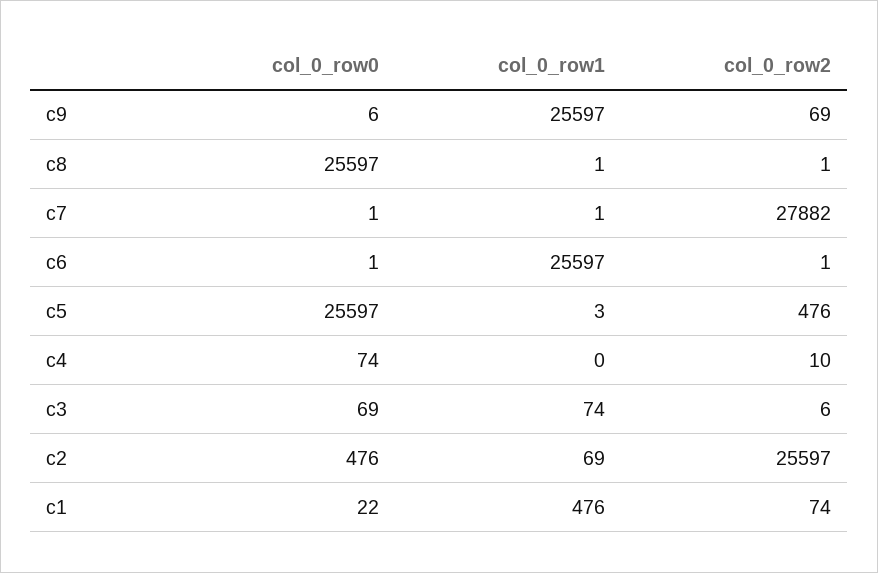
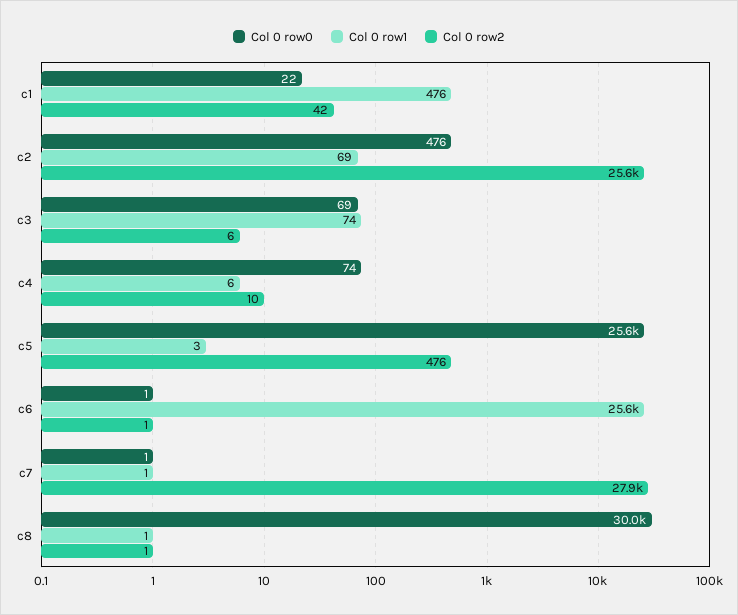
col_0_row0, c9: 6 -> none
col_0_row1, c9: 25597 -> none
col_0_row2, c9: 69 -> none
col_0_row0, c8: 25597 -> 30000
col_0_row1, c4: 0 -> 6
col_0_row2, c1: 74 -> 42

